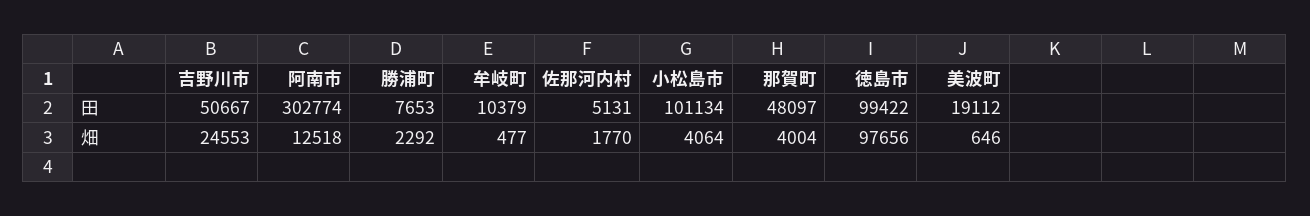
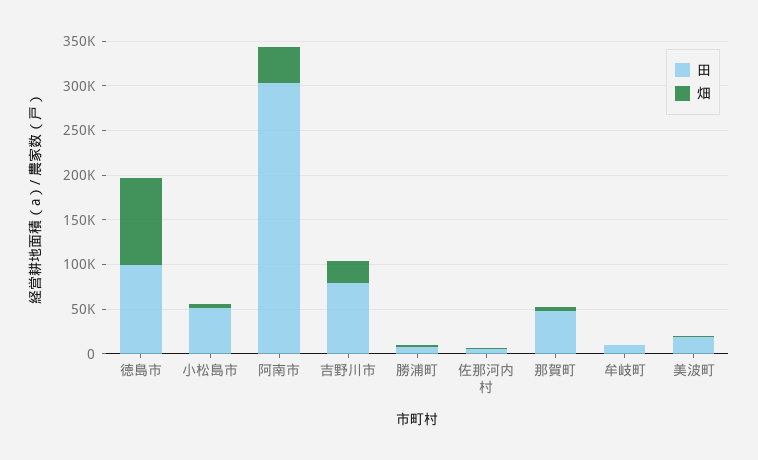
田, 吉野川市: 50667 -> 80000
田, 小松島市: 101134 -> 50000
畑, 阿南市: 12518 -> 40000

